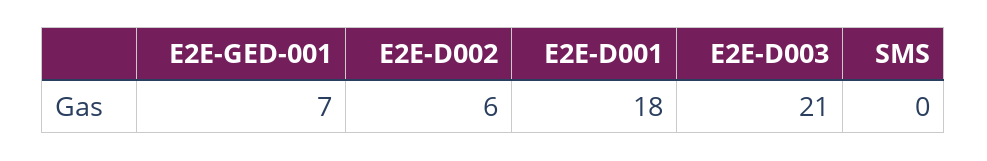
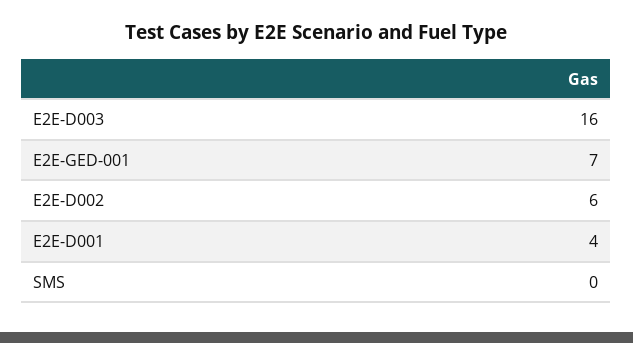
E2E-D001: 18 -> 4
E2E-D003: 21 -> 16

